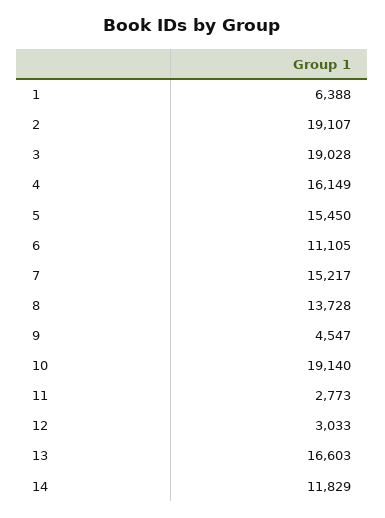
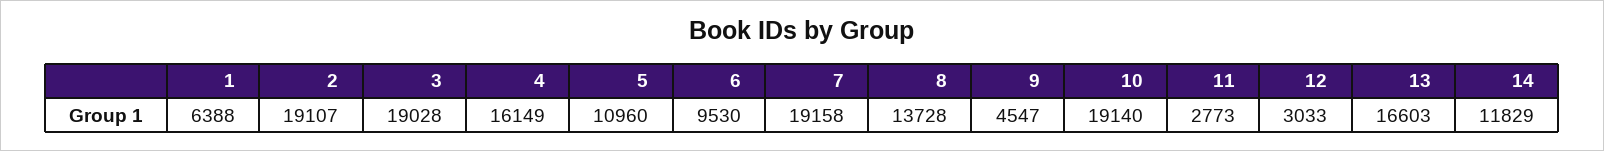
5: 15450 -> 10960
6: 11105 -> 9530
7: 15217 -> 19158

